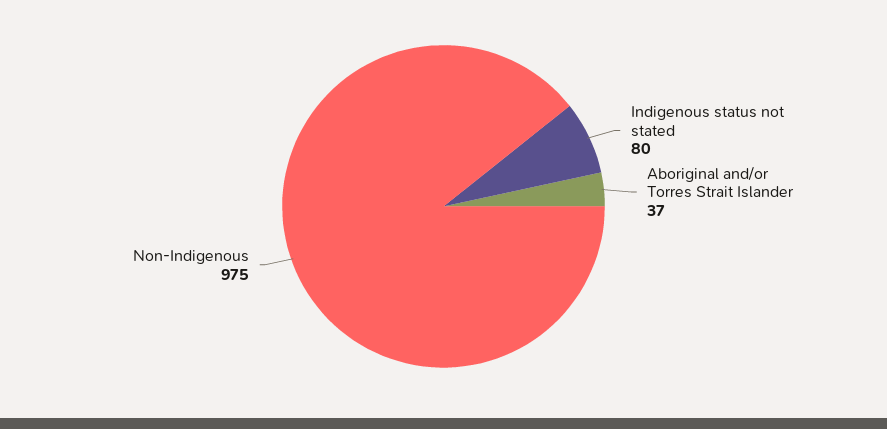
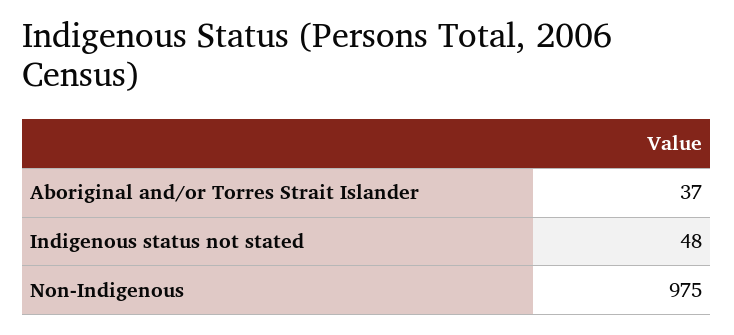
Indigenous status not stated: 80 -> 48

